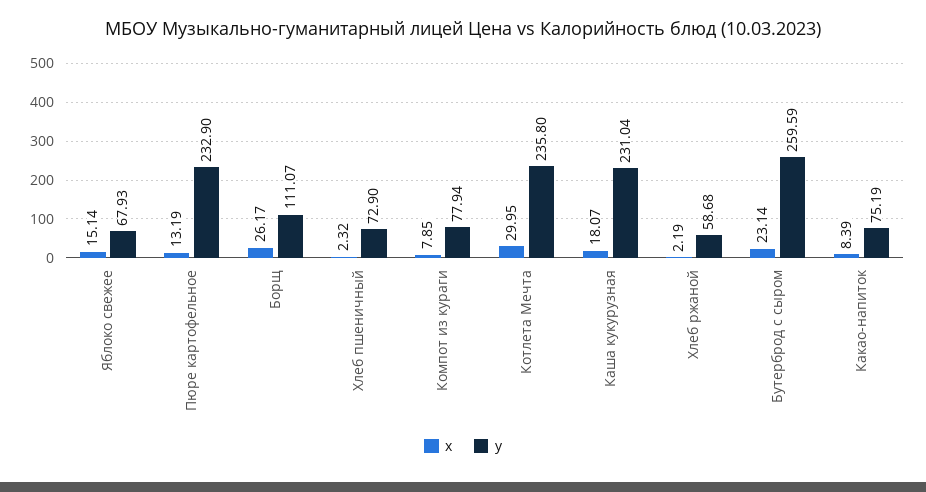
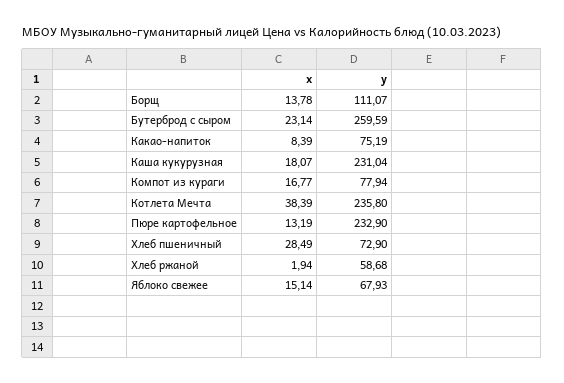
x, Борщ: 26.17 -> 13.78
x, Хлеб пшеничный: 2.32 -> 28.49
x, Компот из кураги: 7.85 -> 16.77
x, Котлета Мечта: 29.95 -> 38.39
x, Хлеб ржаной: 2.19 -> 1.94

